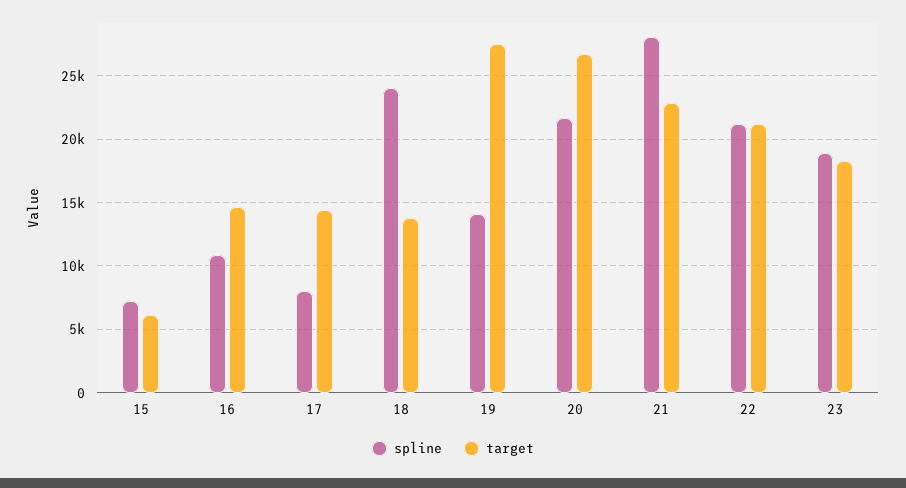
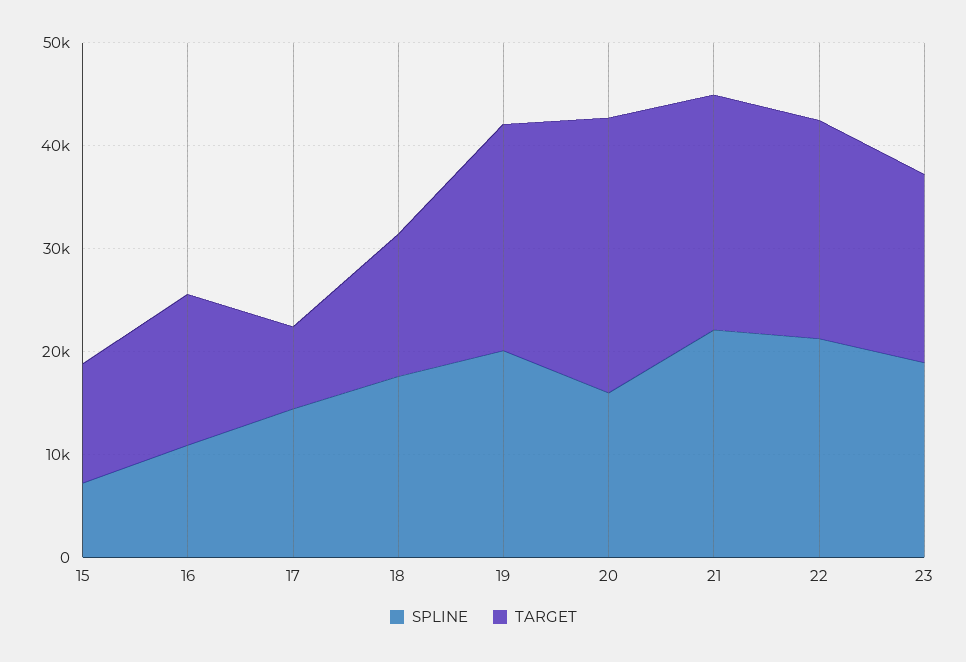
target, 15: 6000 -> 12000
spline, 17: 8000 -> 14000
target, 17: 14500 -> 8000
spline, 18: 24000 -> 18000
spline, 19: 14000 -> 20000
target, 19: 27500 -> 22000
spline, 20: 21500 -> 16000
spline, 21: 28000 -> 22000

